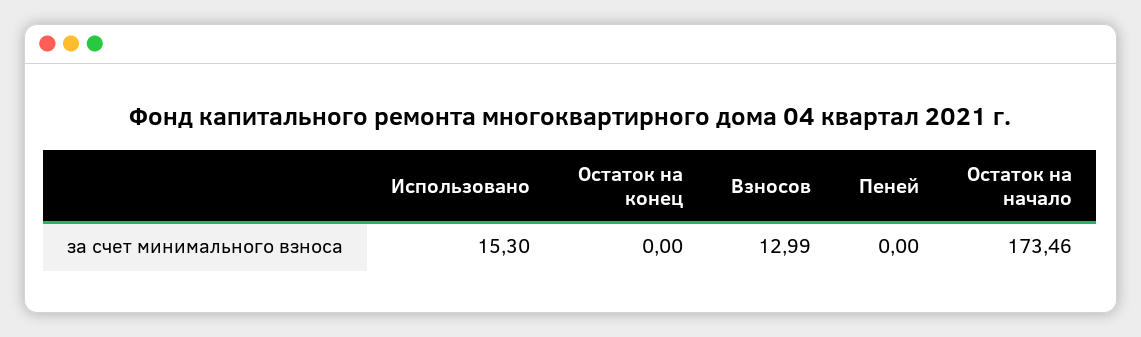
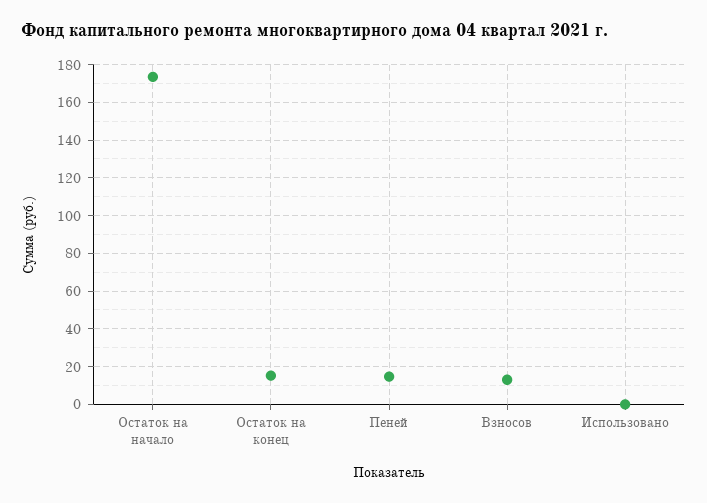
Использовано: 15.3 -> 0
Остаток на конец: 0 -> 15
Пеней: 0 -> 15

